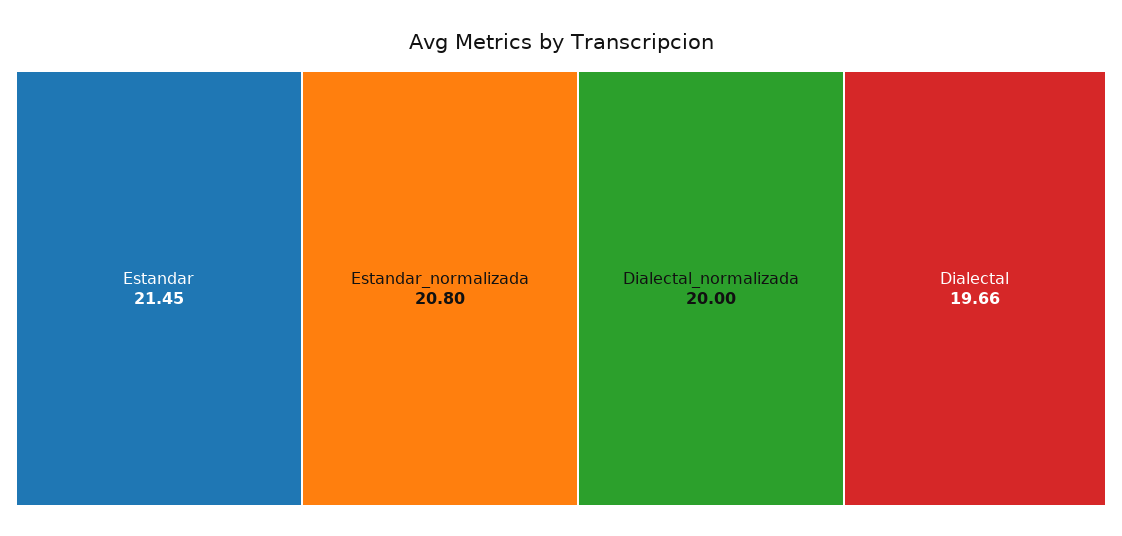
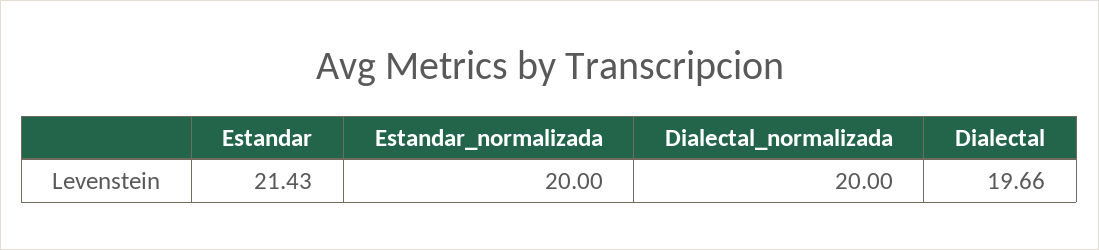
Estandar: 21.45 -> 21.43
Estandar_normalizada: 20.8 -> 20

